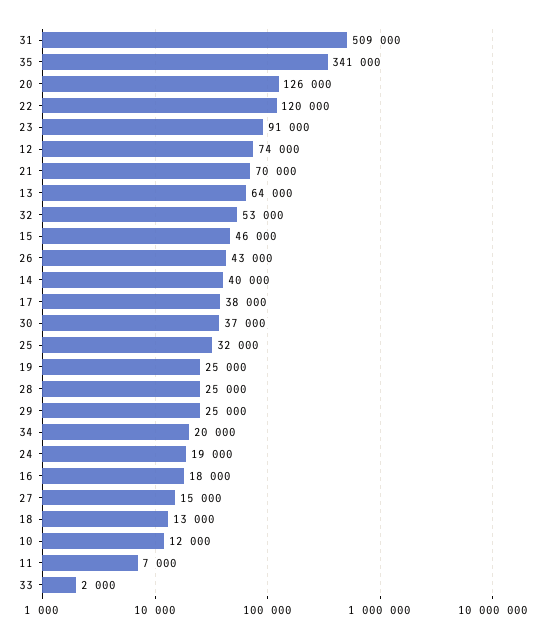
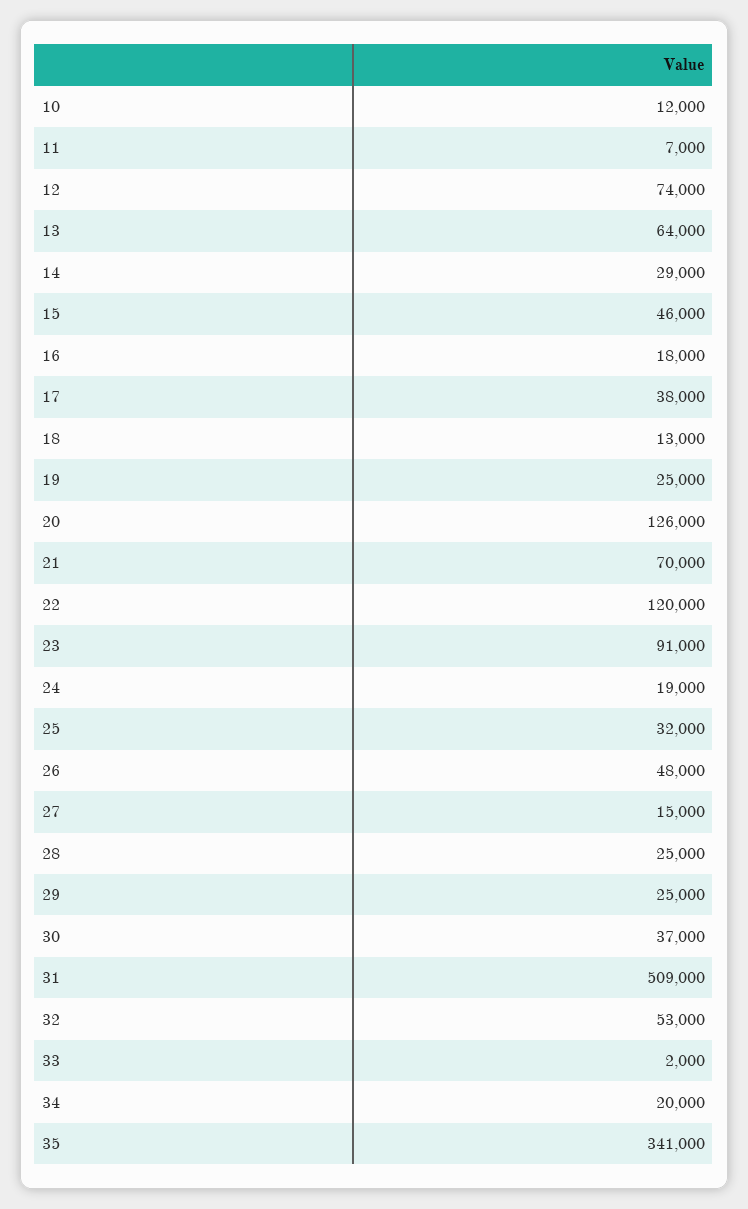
26: 43000 -> 48000
14: 40000 -> 29000

